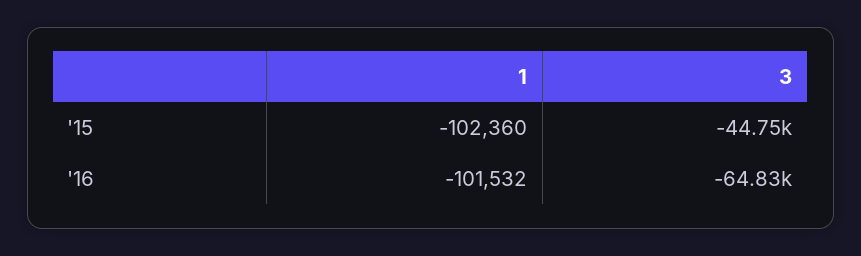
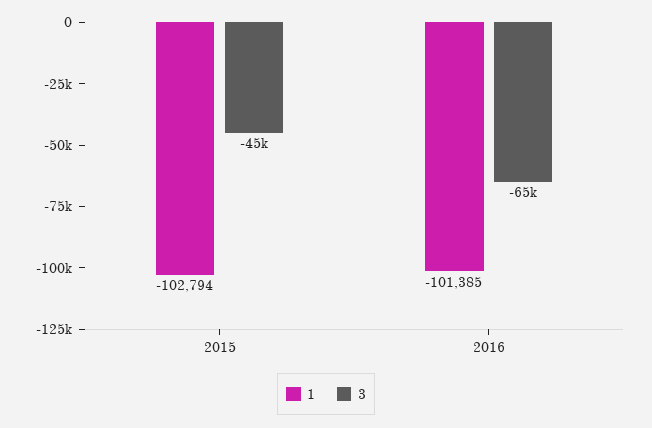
1, '15: -102360 -> -102794
1, '16: -101532 -> -101385

